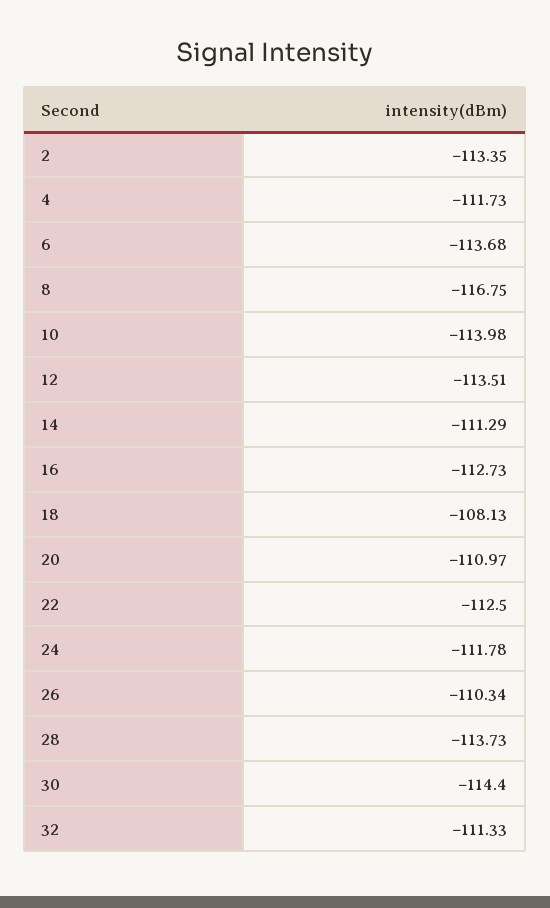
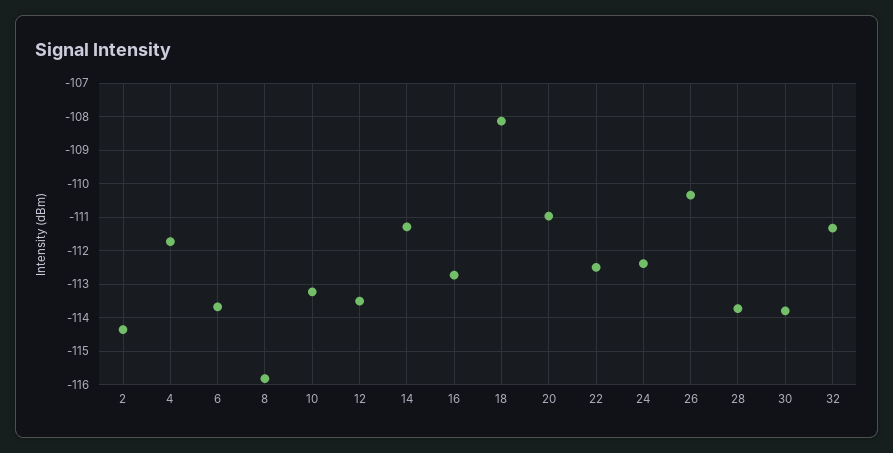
2: -113.35 -> -114.4
8: -116.75 -> -115.8
10: -113.98 -> -113.2
24: -111.78 -> -112.4
30: -114.4 -> -113.8

